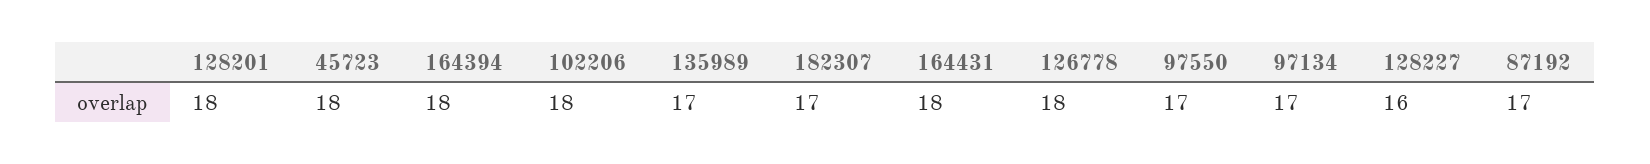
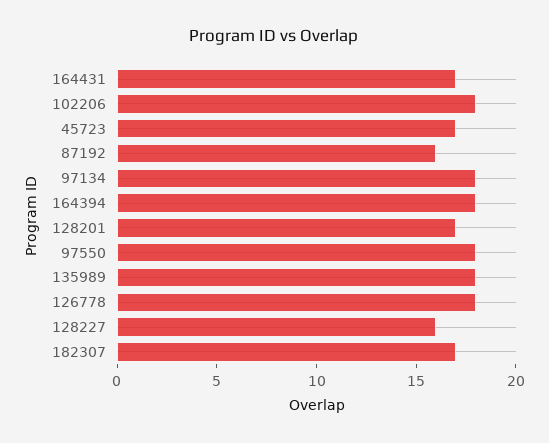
128201: 18 -> 17
45723: 18 -> 17
135989: 17 -> 18
164431: 18 -> 17
97550: 17 -> 18
97134: 17 -> 18
87192: 17 -> 16

